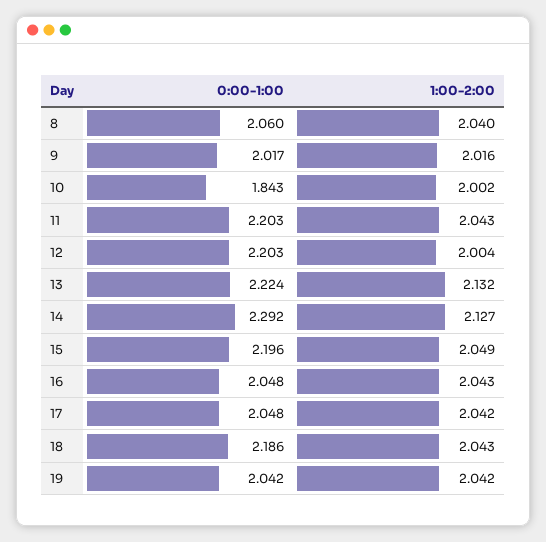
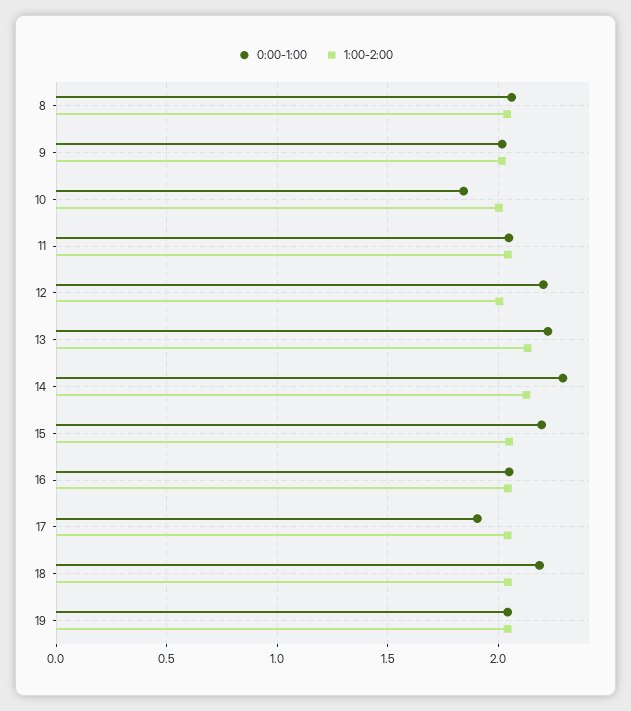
0:00-1:00, 11: 2.203 -> 2.05
0:00-1:00, 17: 2.048 -> 1.9

